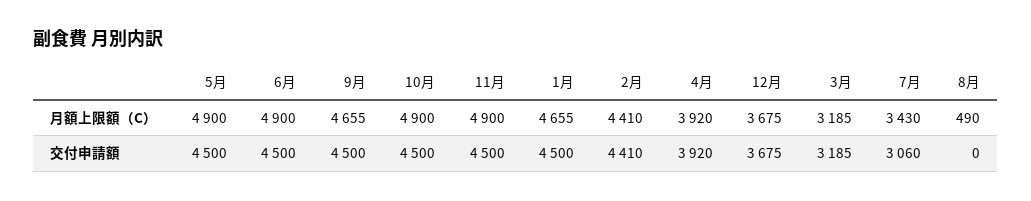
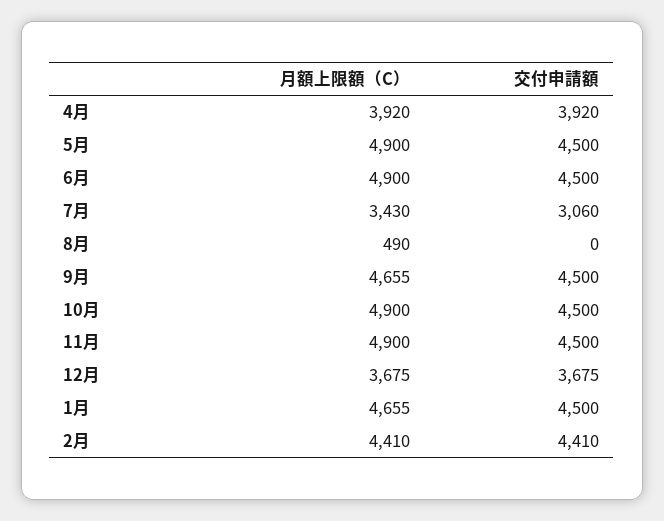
3月, 月額上限額（C）: 3185 -> none
3月, 交付申請額: 3185 -> none

